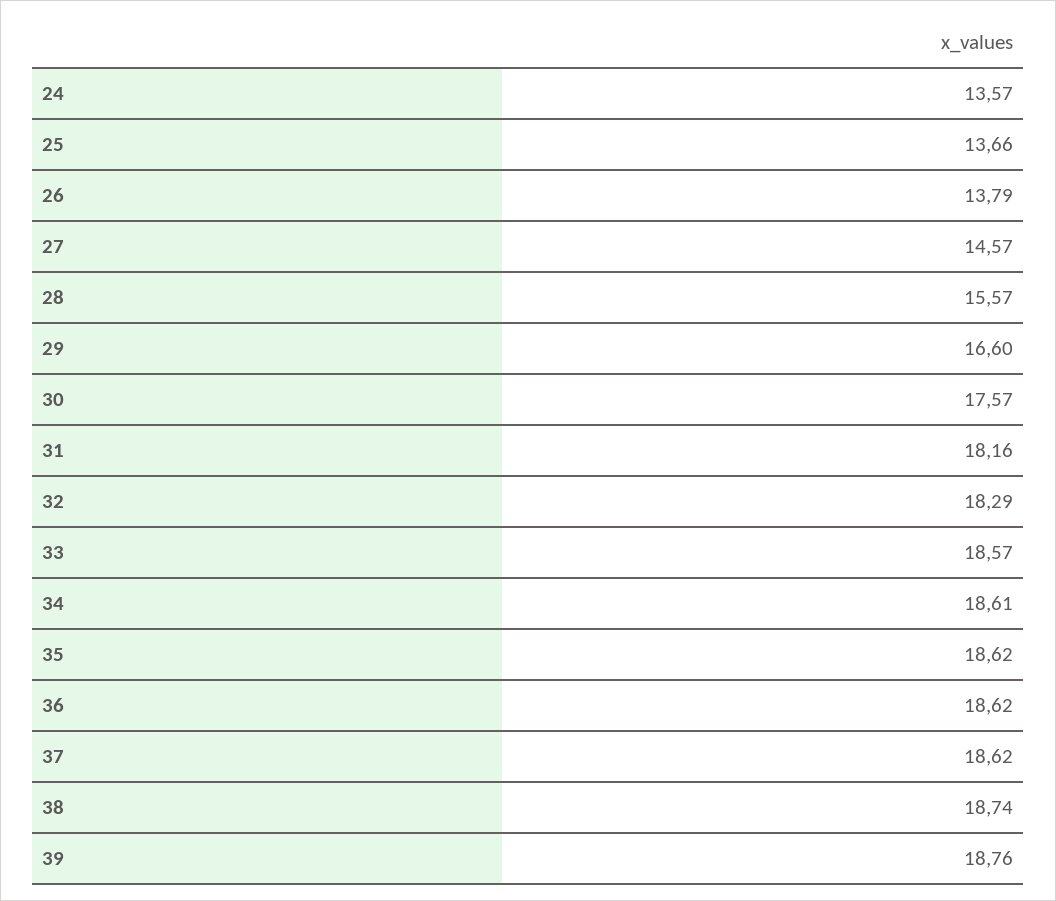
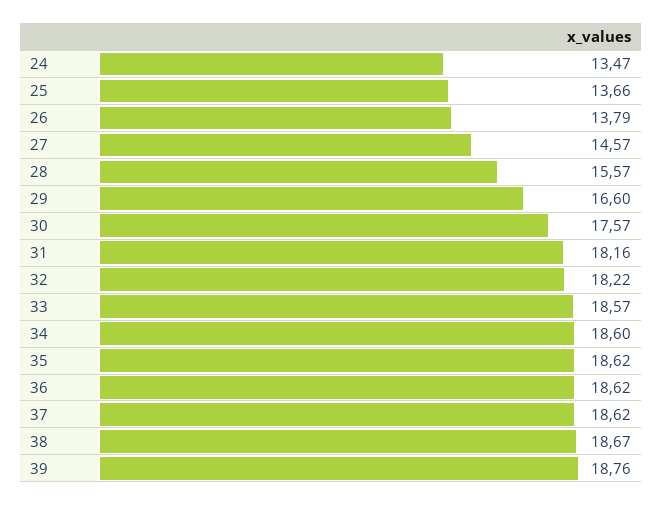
24: 13.57 -> 13.47
32: 18.29 -> 18.22
34: 18.61 -> 18.6
38: 18.74 -> 18.67

